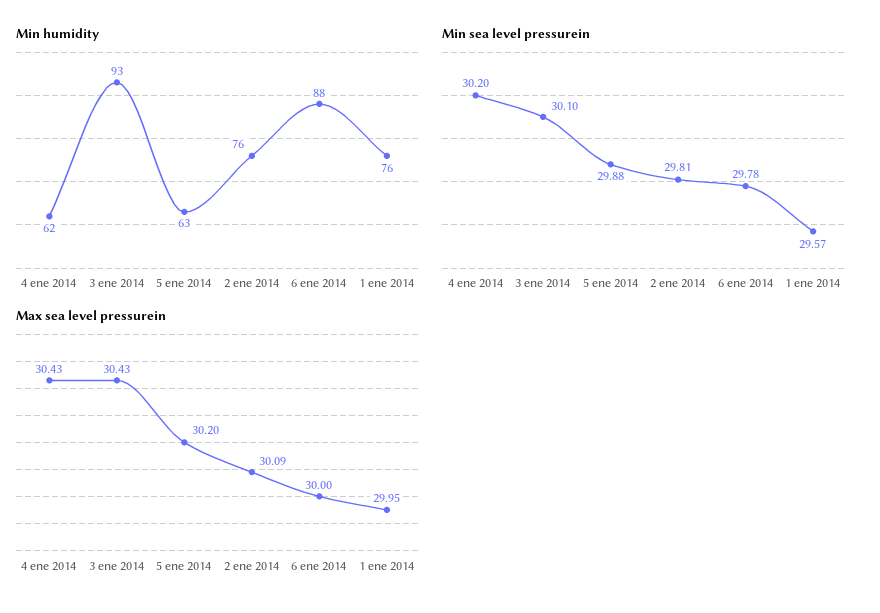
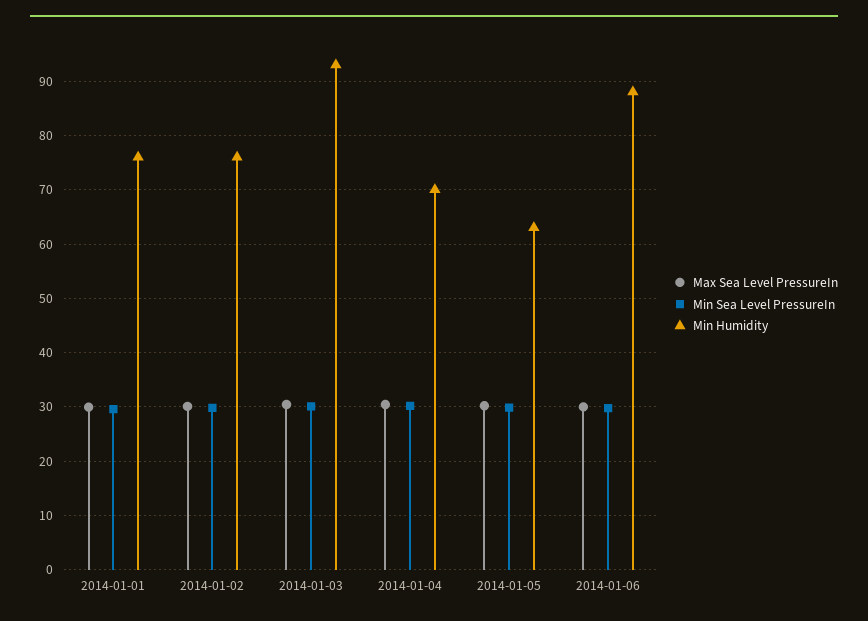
Min humidity, 4 ene 2014: 62 -> 70

